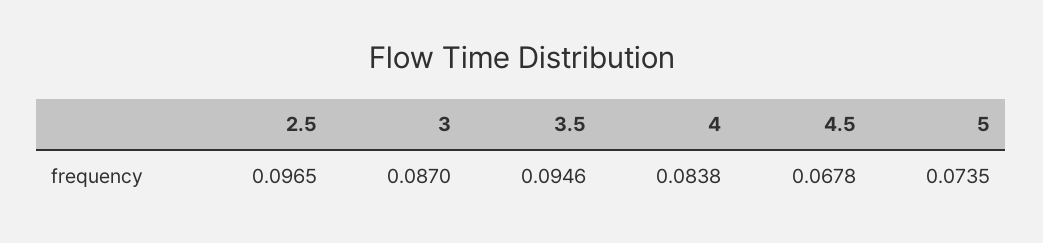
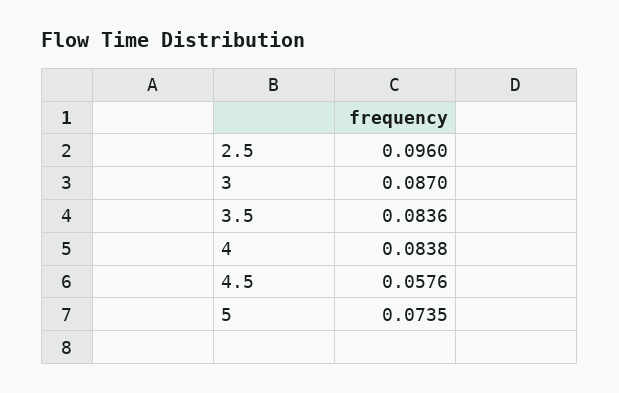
2.5: 0.0965 -> 0.096
3.5: 0.0946 -> 0.0836
4.5: 0.0678 -> 0.0576

